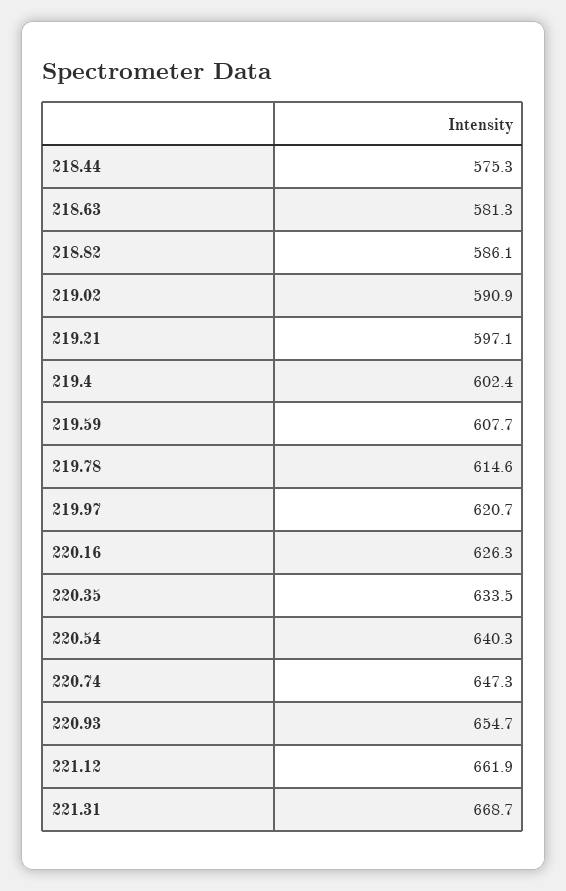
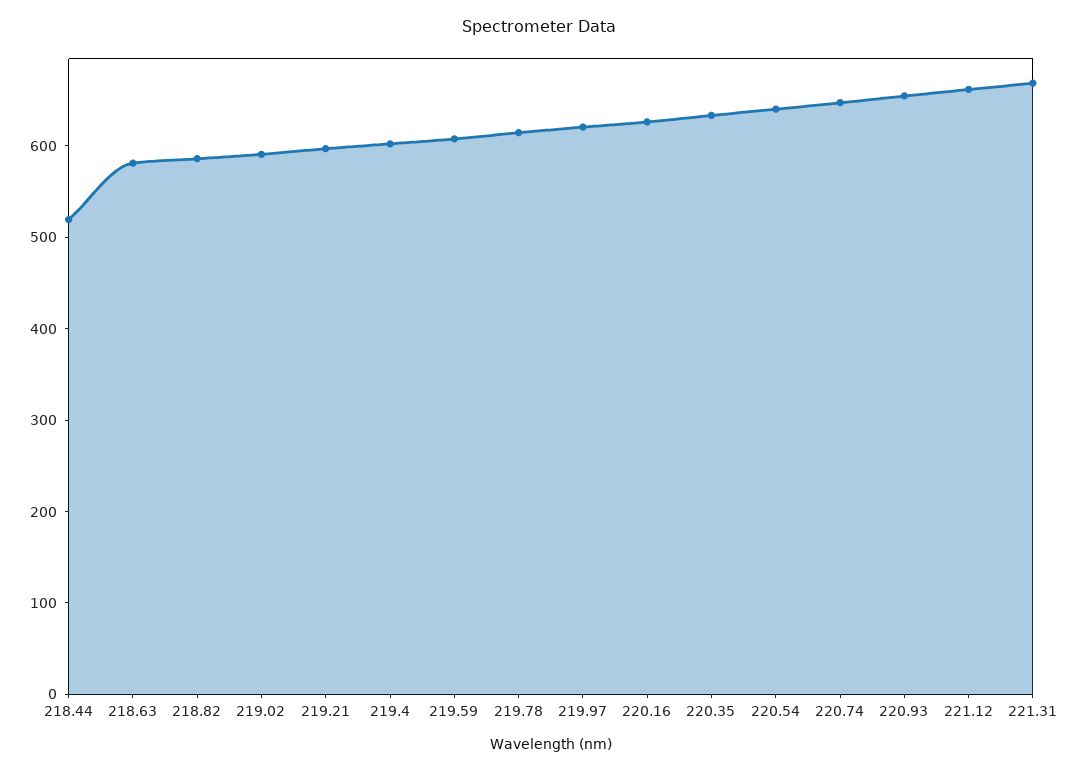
218.44: 575.3 -> 520

